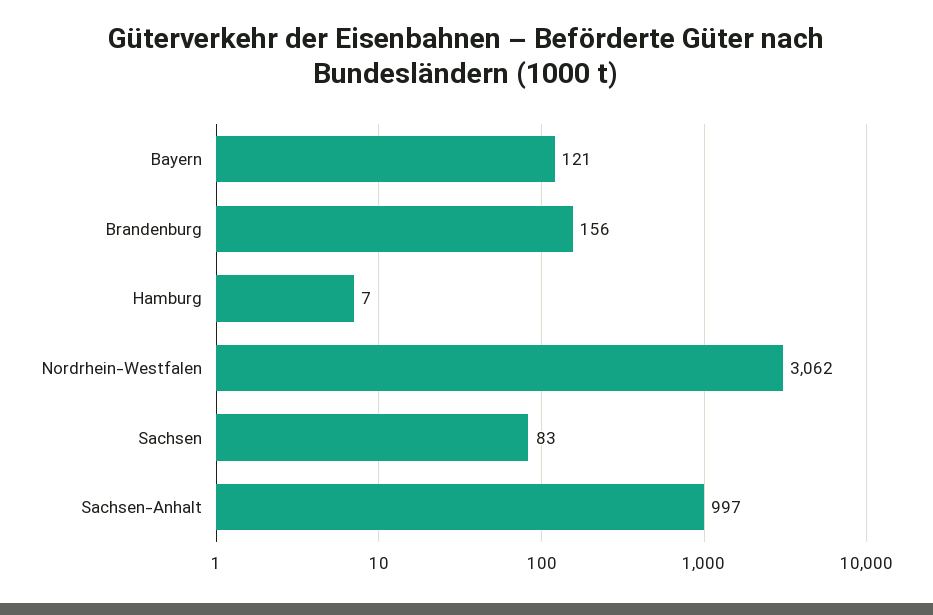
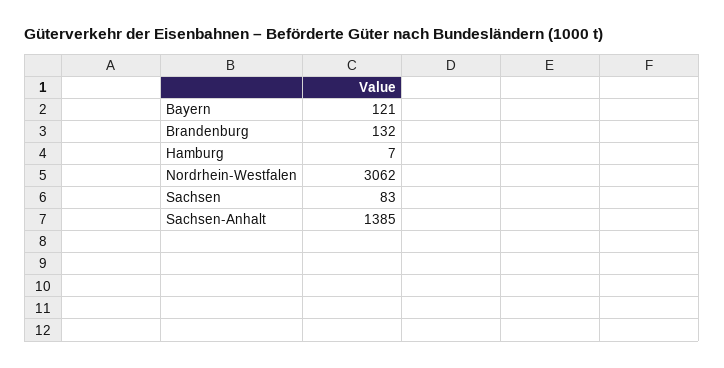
Brandenburg: 156 -> 132
Sachsen-Anhalt: 997 -> 1385

